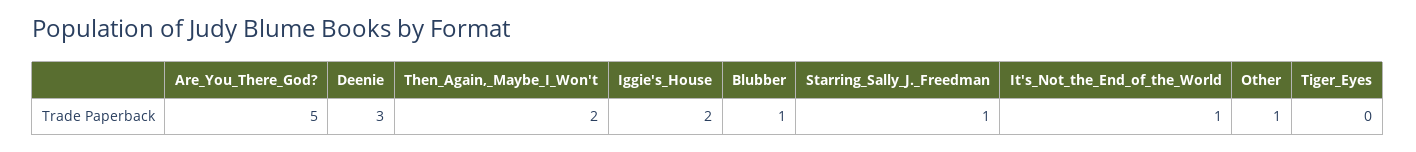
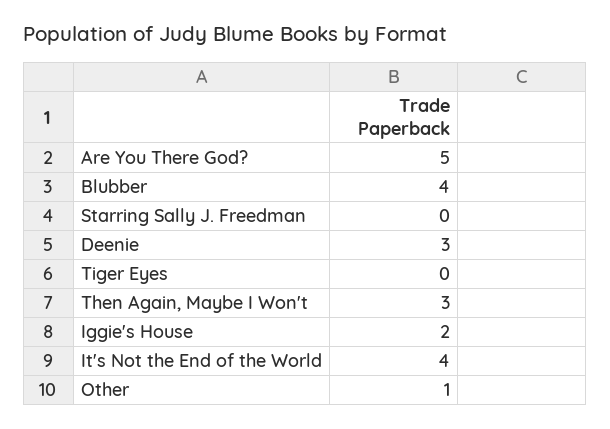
Then_Again,_Maybe_I_Won't: 2 -> 3
Blubber: 1 -> 4
Starring_Sally_J._Freedman: 1 -> 0
It's_Not_the_End_of_the_World: 1 -> 4

